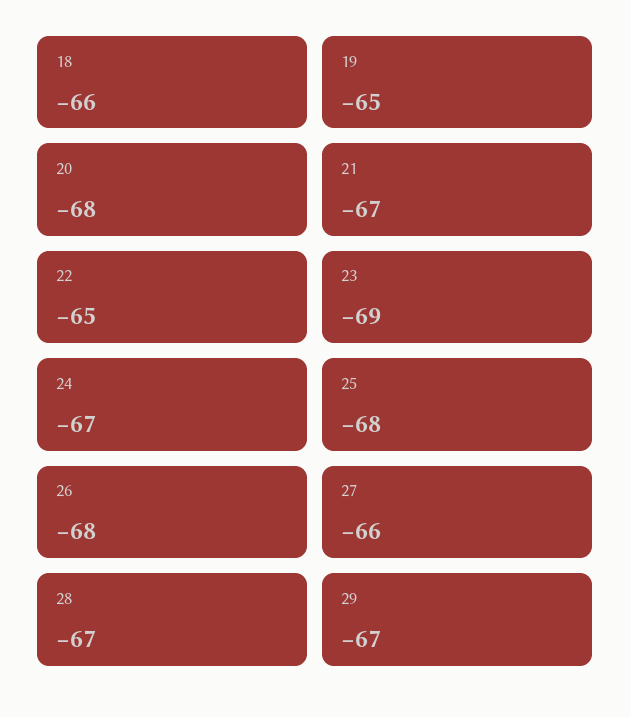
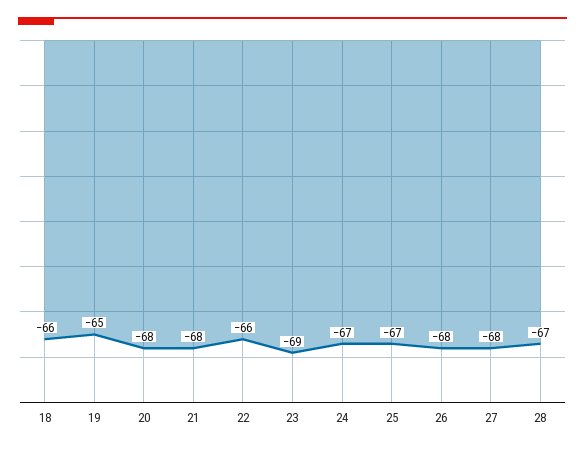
21: -67 -> -68
22: -65 -> -66
25: -68 -> -67
27: -66 -> -68
29: -67 -> none

